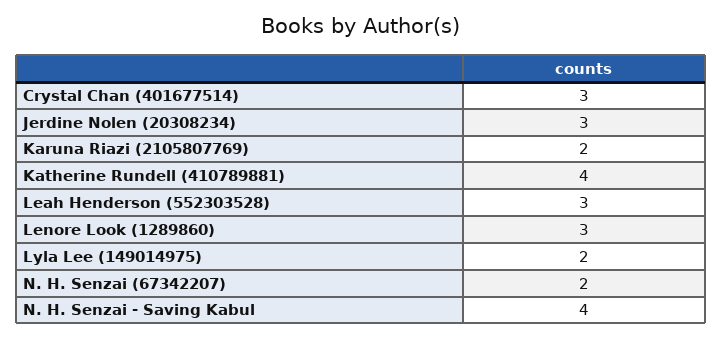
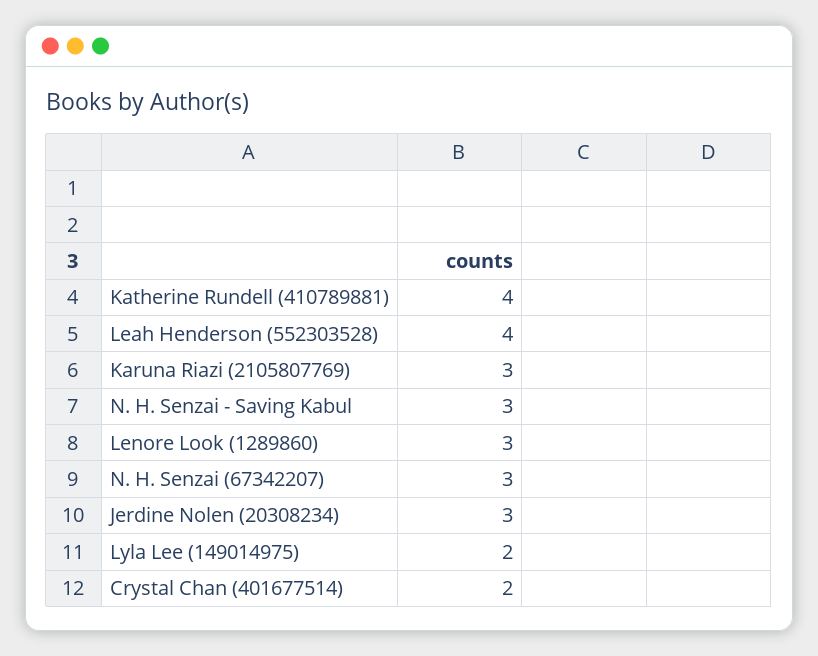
Crystal Chan (401677514): 3 -> 2
Karuna Riazi (2105807769): 2 -> 3
Leah Henderson (552303528): 3 -> 4
N. H. Senzai (67342207): 2 -> 3
N. H. Senzai - Saving Kabul: 4 -> 3

